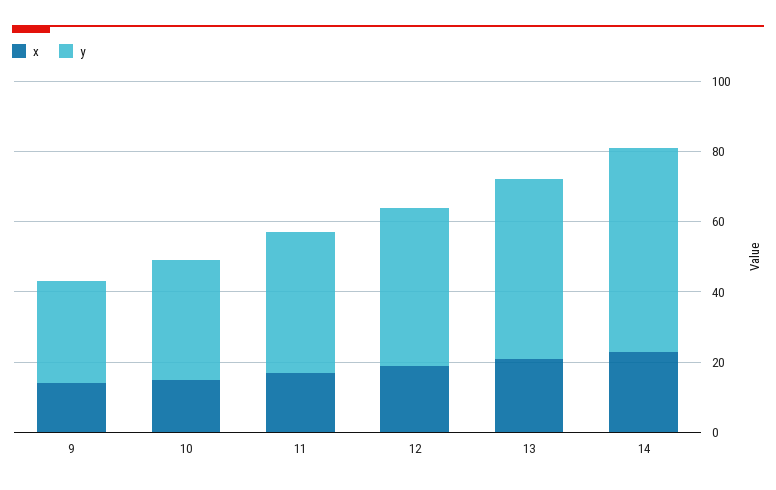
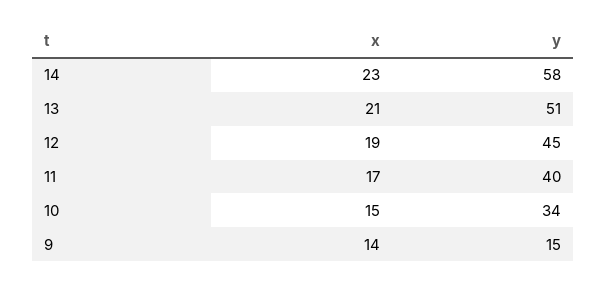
y, 9: 30 -> 15

